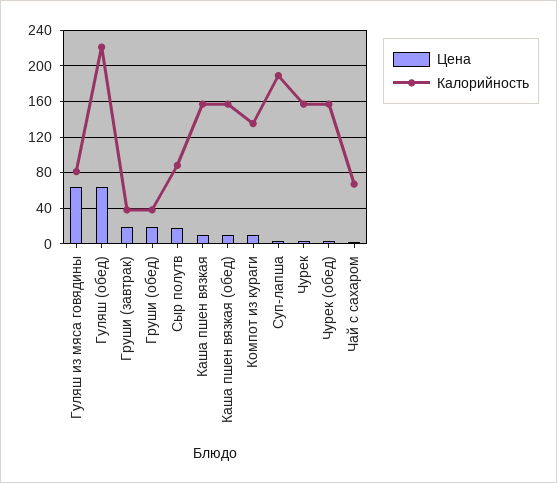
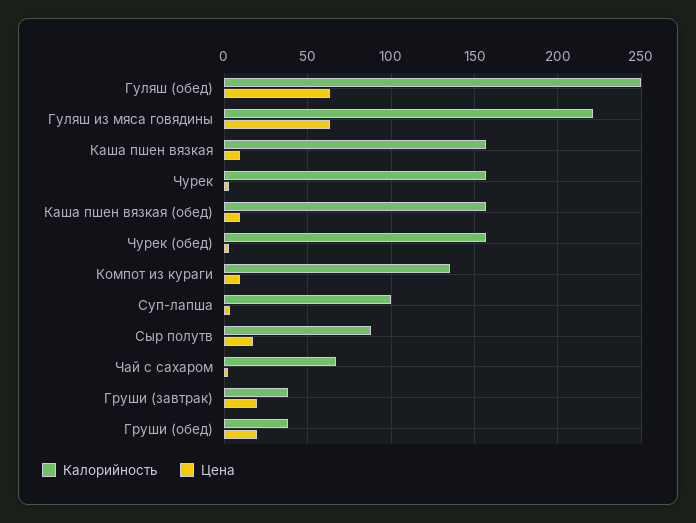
Калорийность, Гуляш из мяса говядины: 80 -> 220
Калорийность, Гуляш (обед): 220 -> 250
Калорийность, Суп-лапша: 190 -> 100

